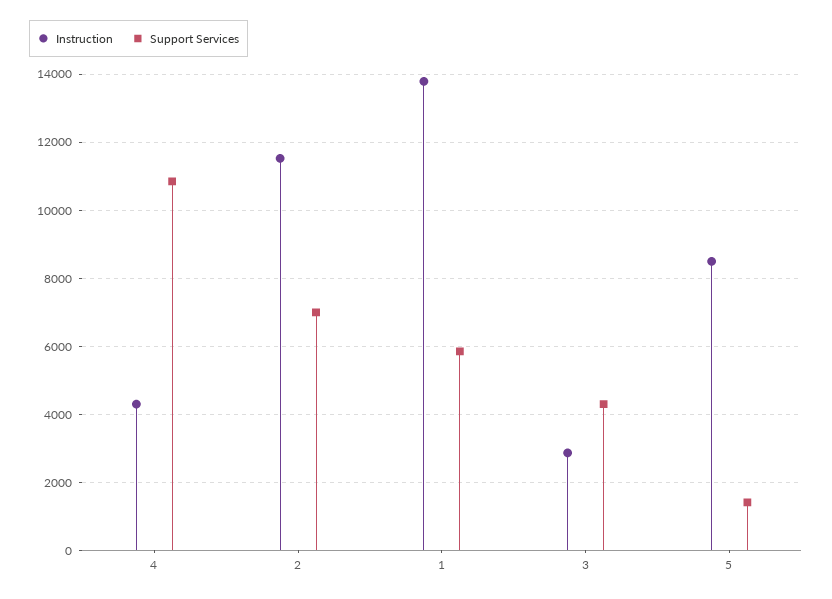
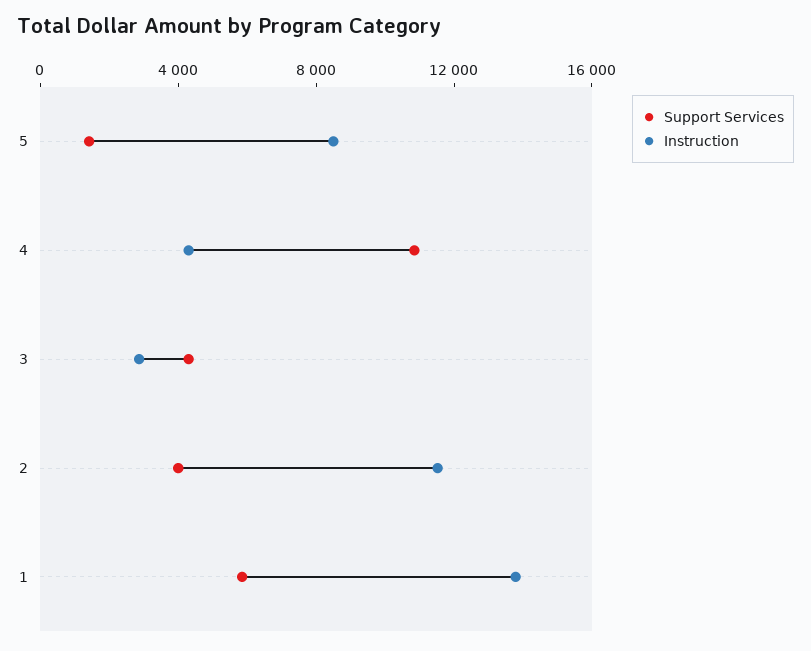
Support Services, 2: 7000 -> 4000

